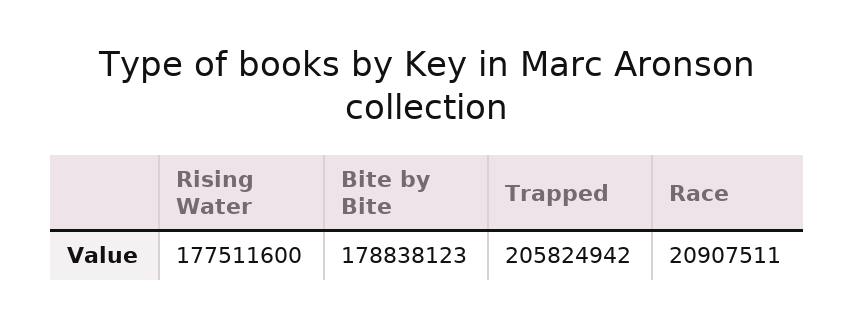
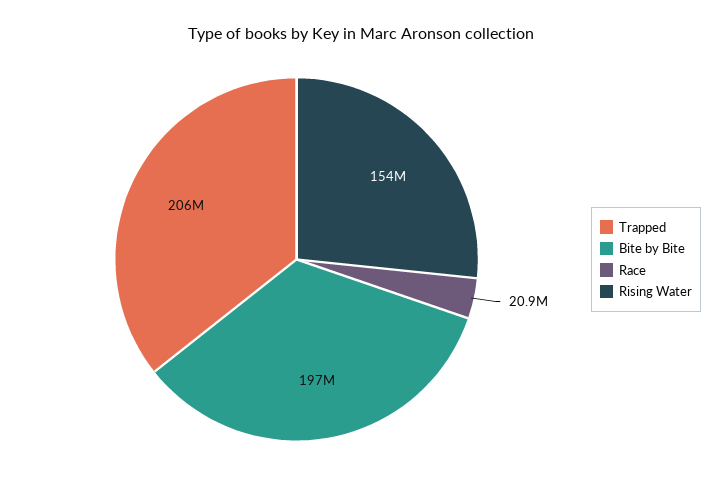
Rising Water: 177511600 -> 154000000
Bite by Bite: 178838123 -> 197000000

